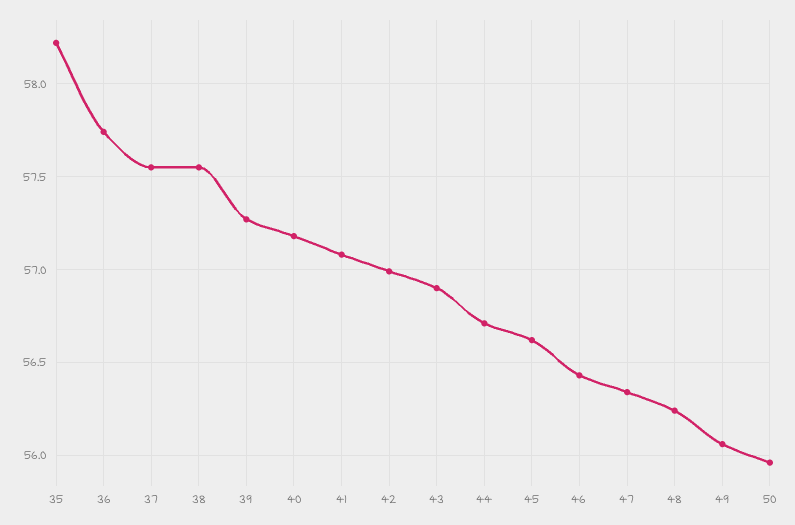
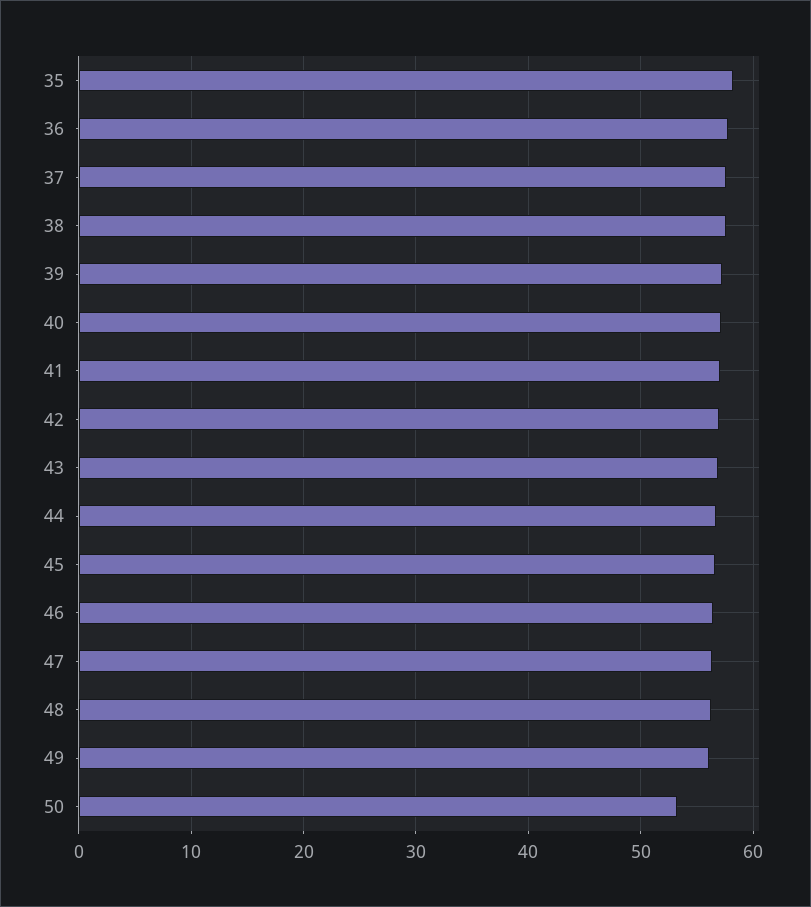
50: 55.95 -> 53

